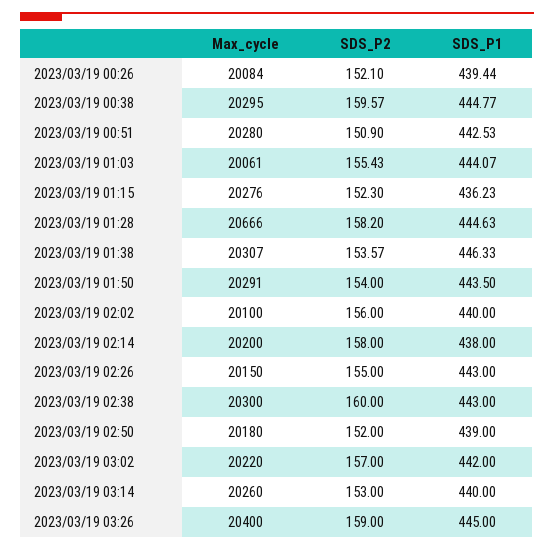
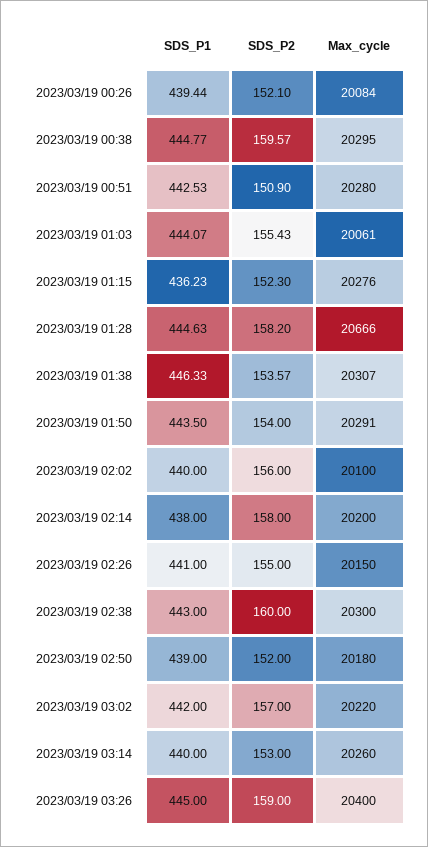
SDS_P1, 2023/03/19 02:26: 443 -> 441

